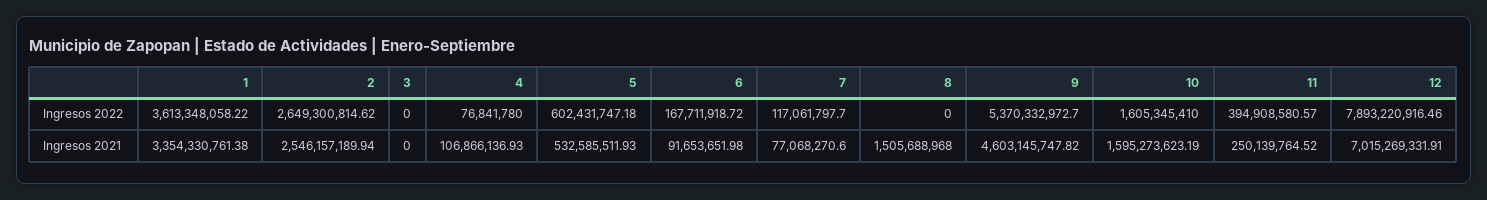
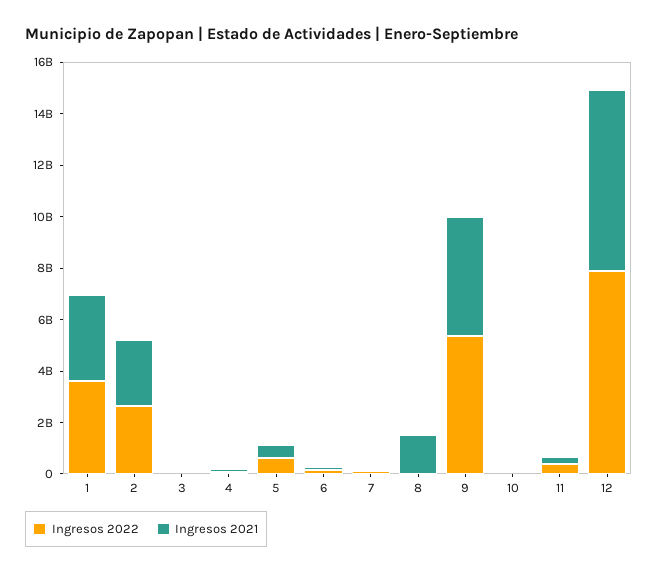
Ingresos 2022, 10: 1605345410 -> 0
Ingresos 2021, 10: 1595273623.19 -> 0

